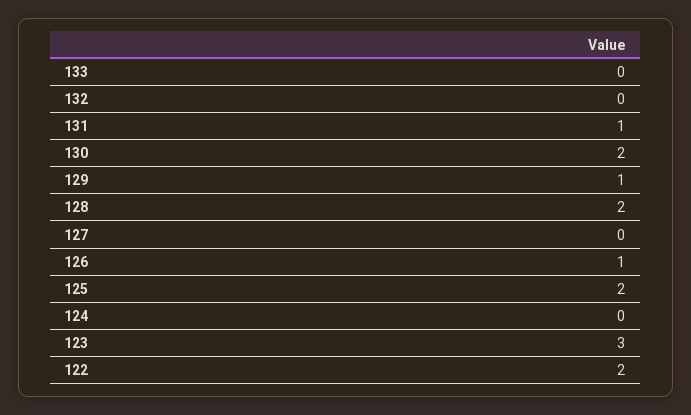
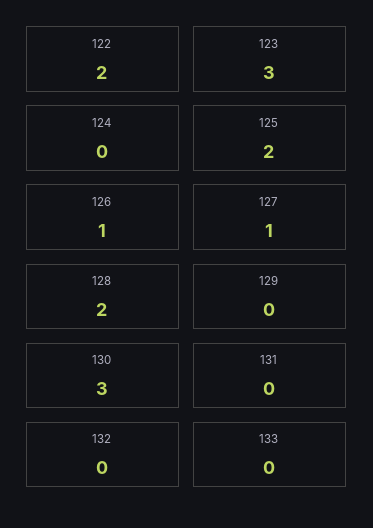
131: 1 -> 0
130: 2 -> 3
129: 1 -> 0
127: 0 -> 1

